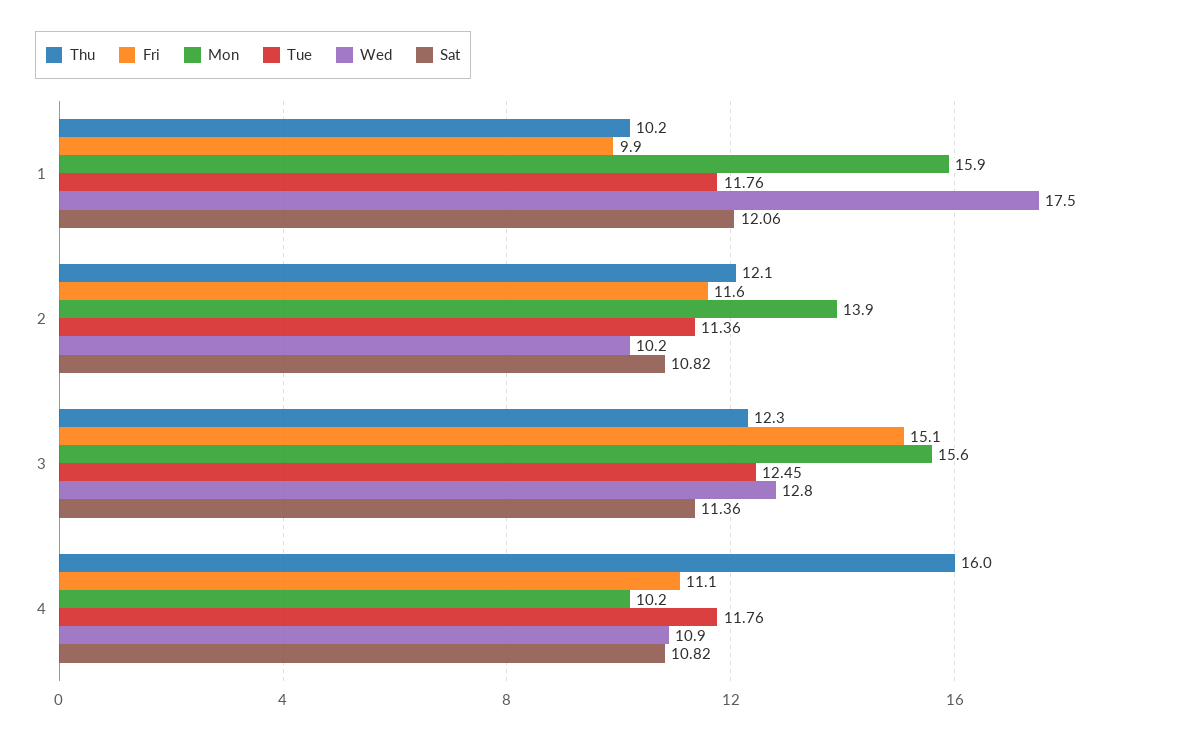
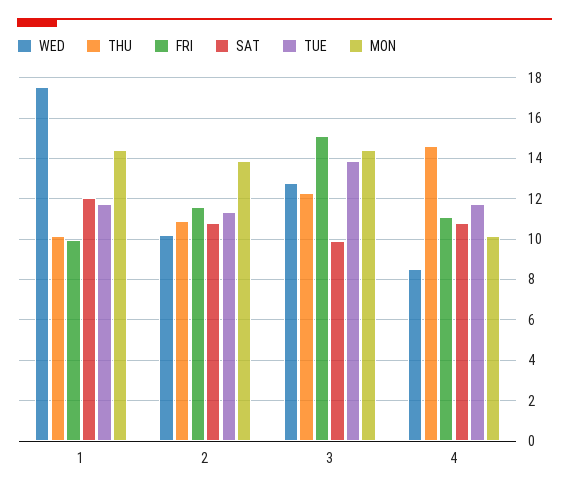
Mon, 1: 15.9 -> 14.5
Thu, 2: 12.1 -> 11
Mon, 3: 15.6 -> 14.5
Tue, 3: 12.45 -> 14
Sat, 3: 11.36 -> 10
Thu, 4: 16 -> 14.5
Wed, 4: 10.9 -> 8.5

